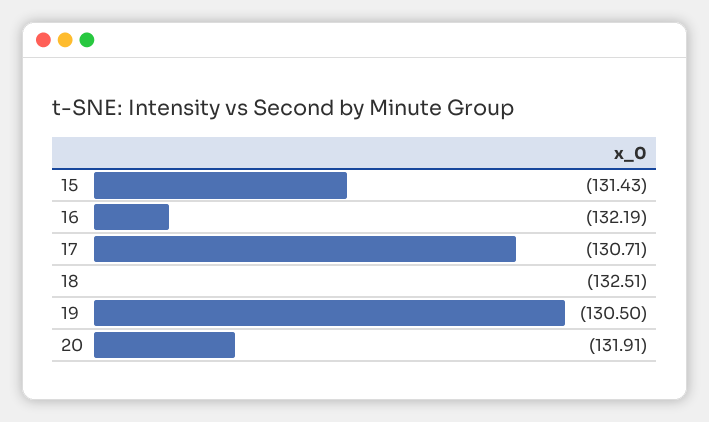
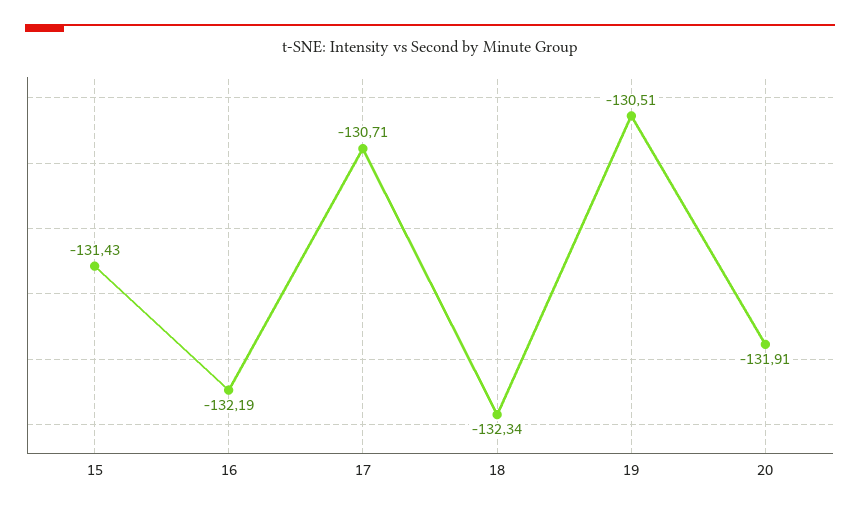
18: -132.51 -> -132.34
19: -130.5 -> -130.51

